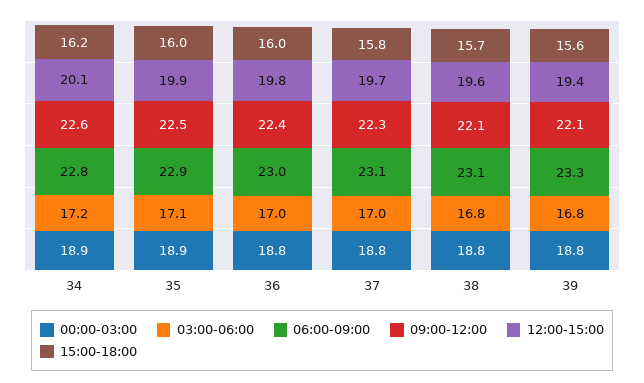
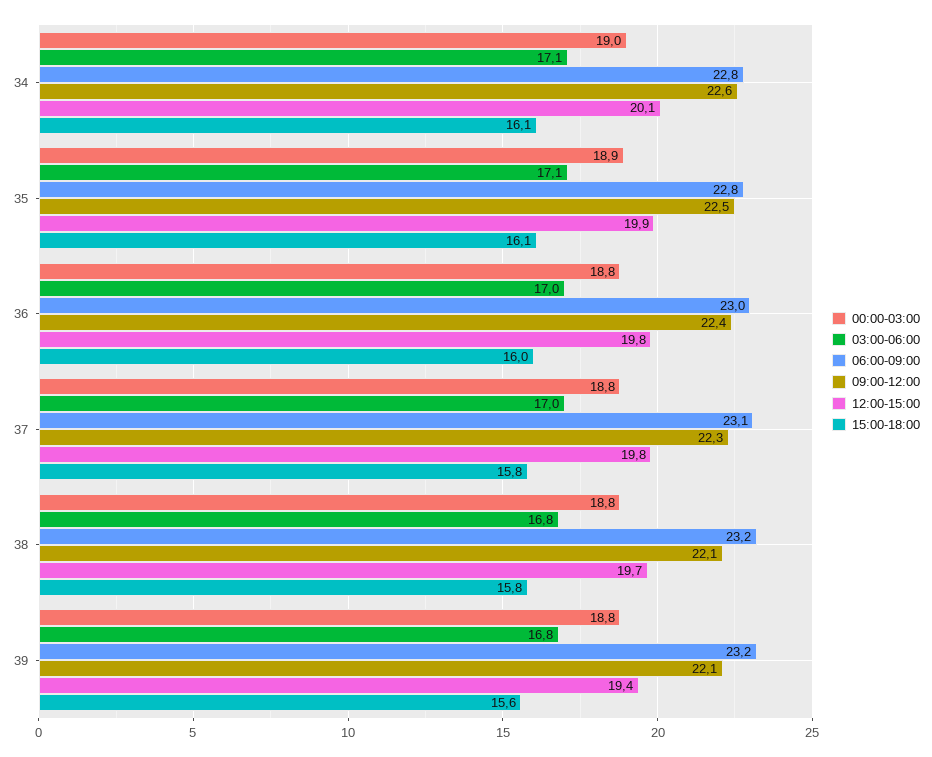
00:00-03:00, 34: 18.9 -> 19
03:00-06:00, 34: 17.2 -> 17.1
15:00-18:00, 34: 16.2 -> 16.1
06:00-09:00, 35: 22.9 -> 22.8
15:00-18:00, 35: 16 -> 16.1
12:00-15:00, 37: 19.7 -> 19.8
06:00-09:00, 38: 23.1 -> 23.2
12:00-15:00, 38: 19.6 -> 19.7
15:00-18:00, 38: 15.7 -> 15.8
06:00-09:00, 39: 23.3 -> 23.2

